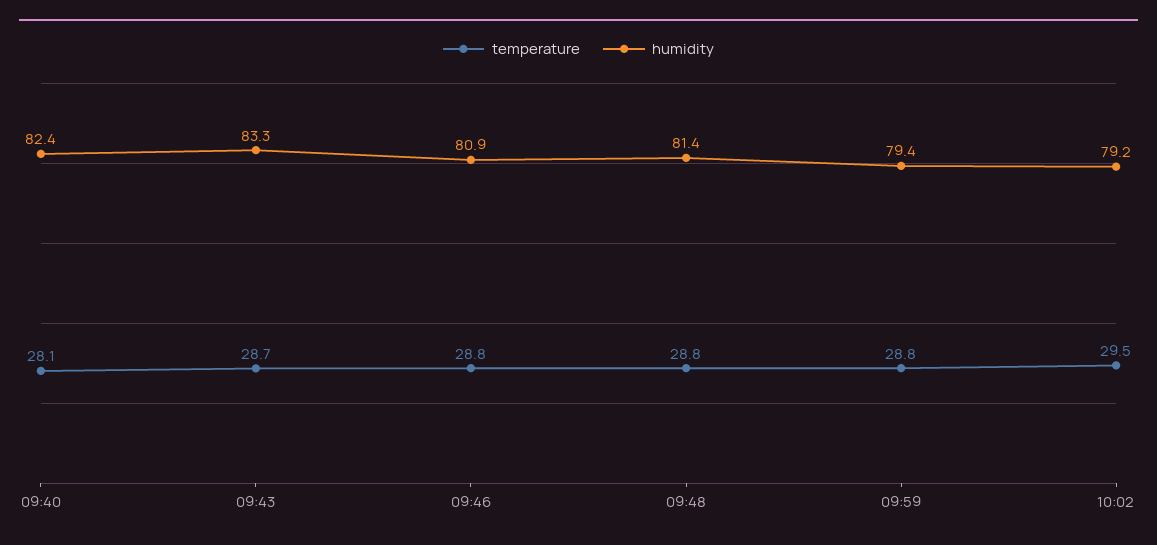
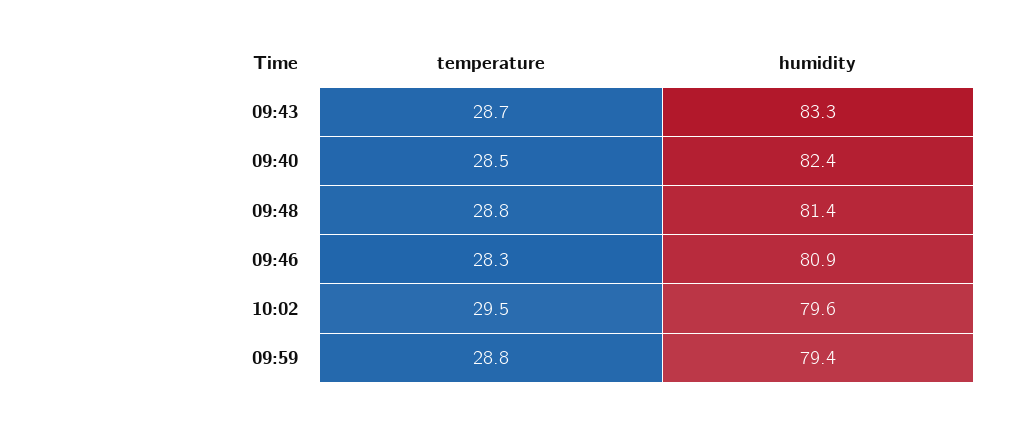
temperature, 09:40: 28.1 -> 28.5
temperature, 09:46: 28.8 -> 28.3
humidity, 10:02: 79.2 -> 79.6

